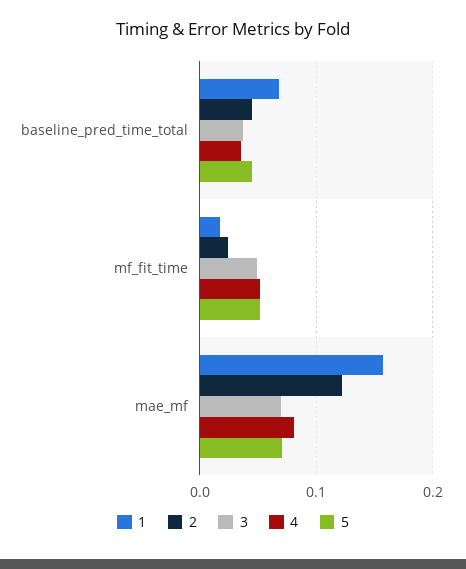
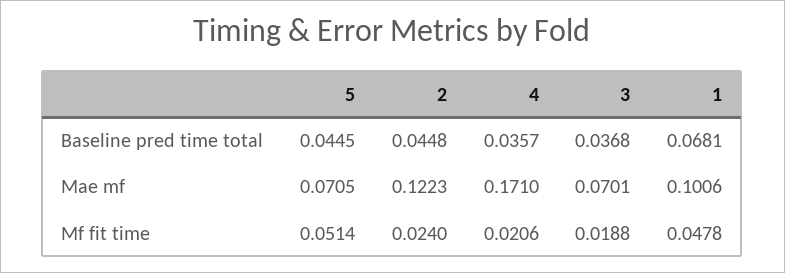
1, mf_fit_time: 0.02 -> 0.0478
3, mf_fit_time: 0.05 -> 0.0188
4, mf_fit_time: 0.05 -> 0.0206
1, mae_mf: 0.16 -> 0.1006
4, mae_mf: 0.08 -> 0.171

